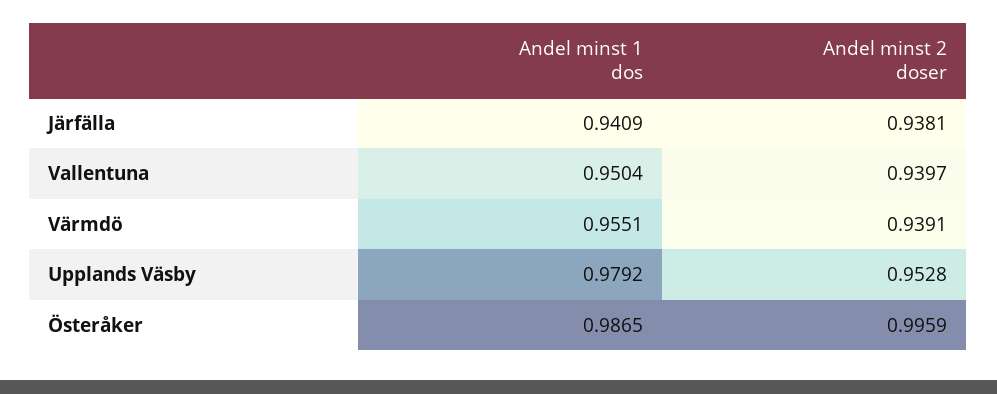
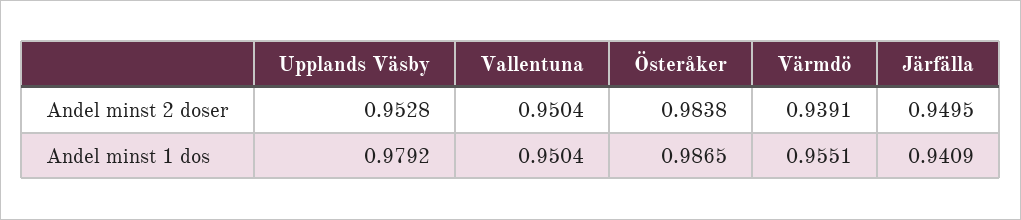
Andel minst 2 doser, Järfälla: 0.9381 -> 0.9495
Andel minst 2 doser, Vallentuna: 0.9397 -> 0.9504
Andel minst 2 doser, Österåker: 0.9959 -> 0.9838

